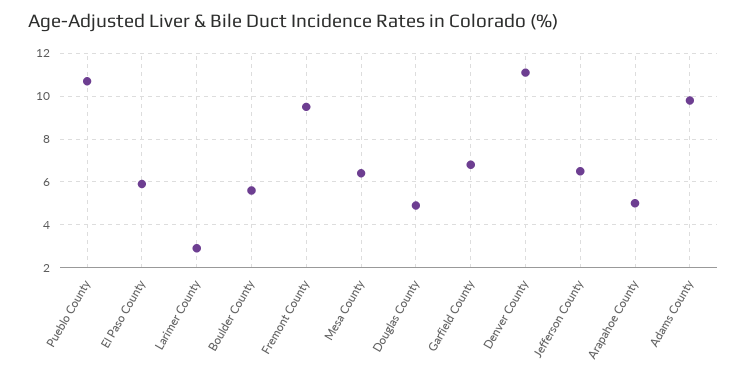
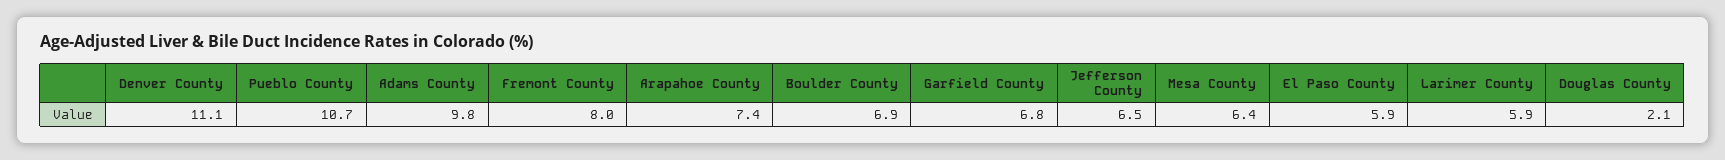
Larimer County: 3 -> 5.9
Boulder County: 5.5 -> 6.9
Fremont County: 9.5 -> 8
Douglas County: 5 -> 2.1
Arapahoe County: 5 -> 7.4

